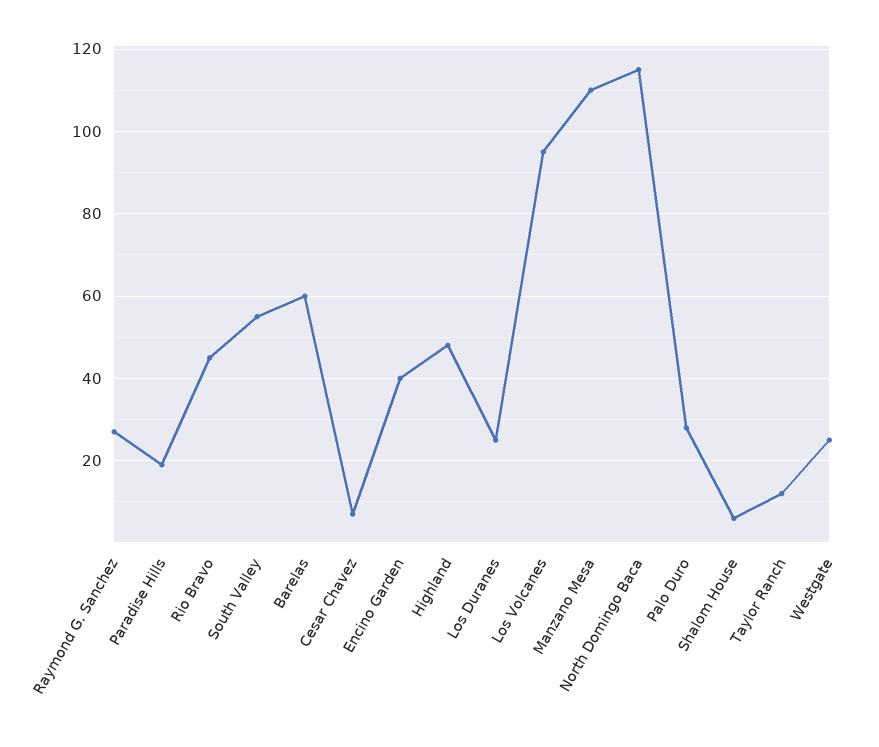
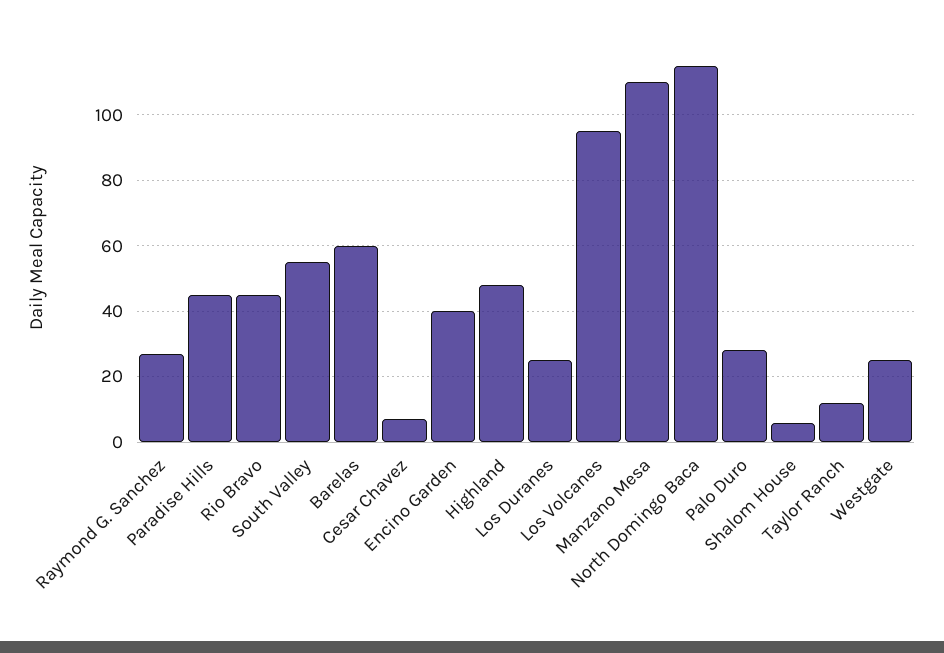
Paradise Hills: 20 -> 45

